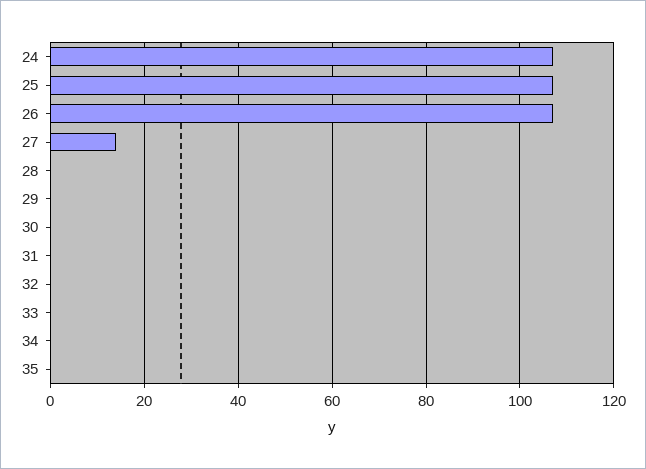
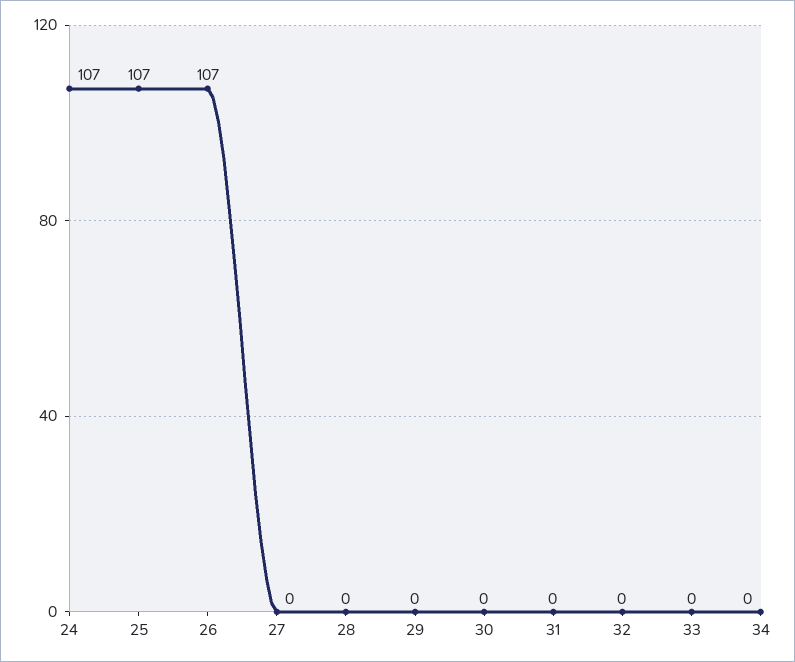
27: 15 -> 0
35: 0 -> none

